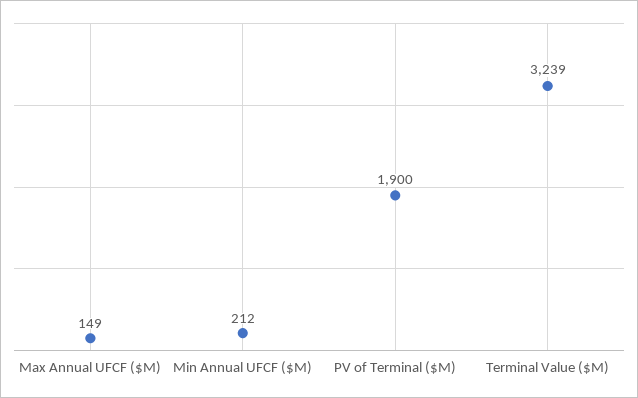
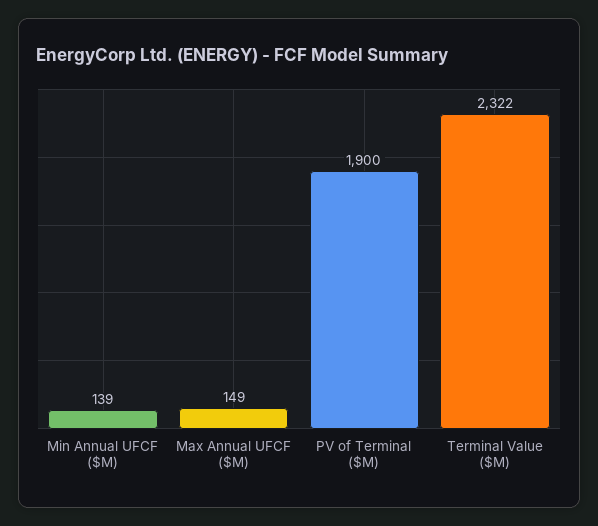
Min Annual UFCF ($M): 212 -> 139
Terminal Value ($M): 3239 -> 2322

